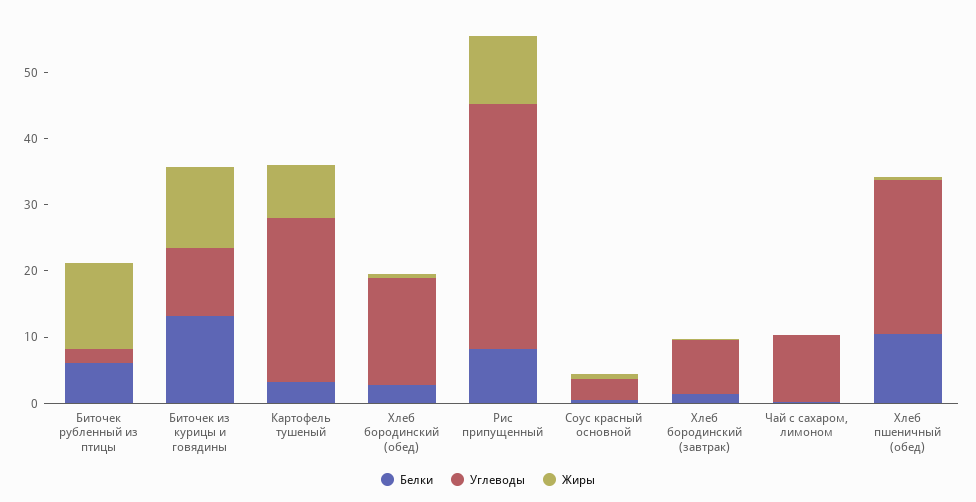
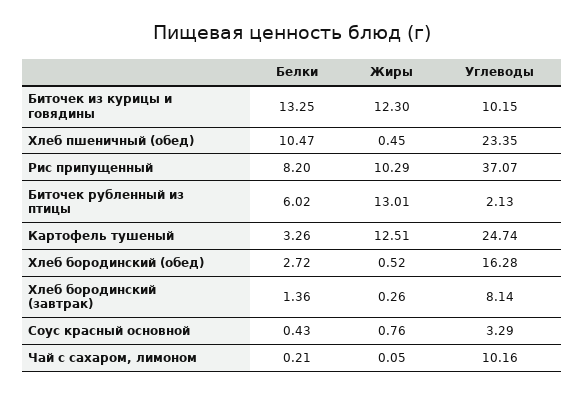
Жиры, Картофель тушеный: 8 -> 12.51

